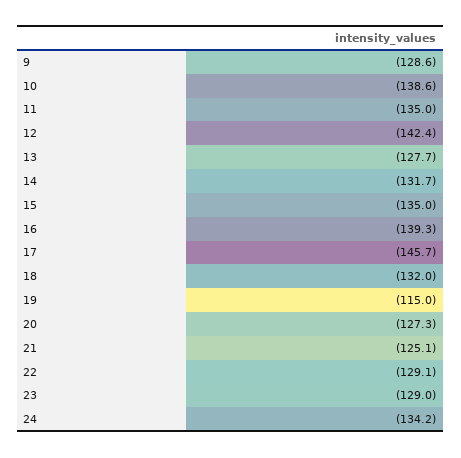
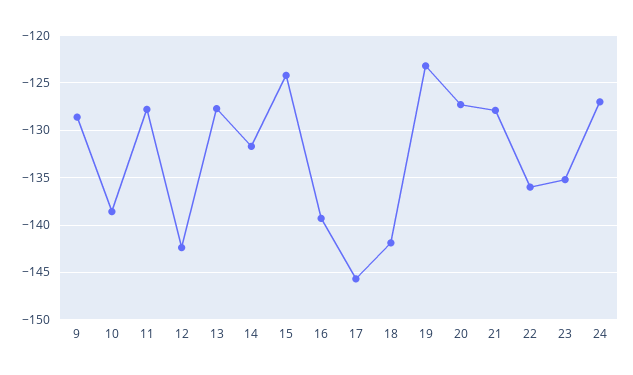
11: -135 -> -128
15: -135 -> -124
18: -132 -> -142
19: -115 -> -123
21: -125.1 -> -128
22: -129.1 -> -136
23: -129 -> -135
24: -134.2 -> -127

